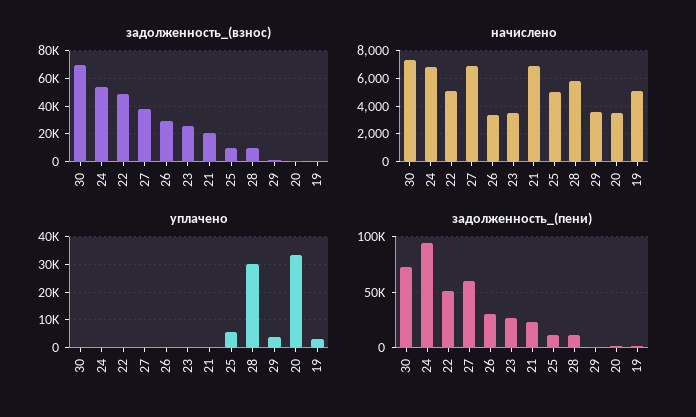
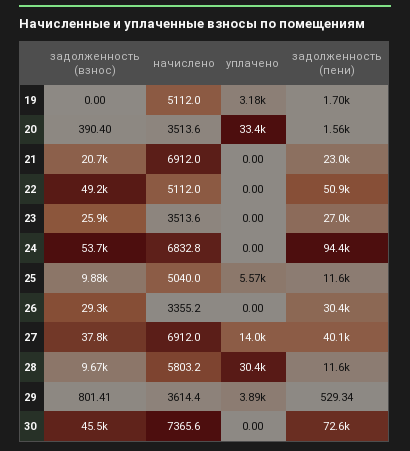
задолженность_(взнос), 30: 70000 -> 45500
уплачено, 27: 0 -> 14000
задолженность_(пени), 27: 60000 -> 40100

